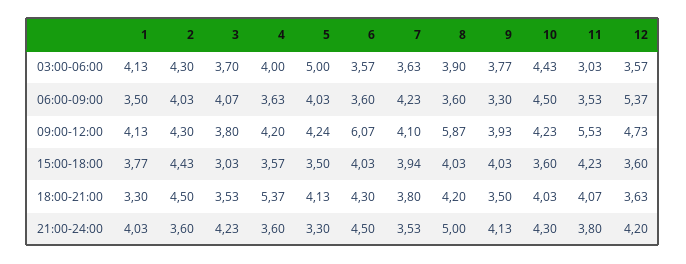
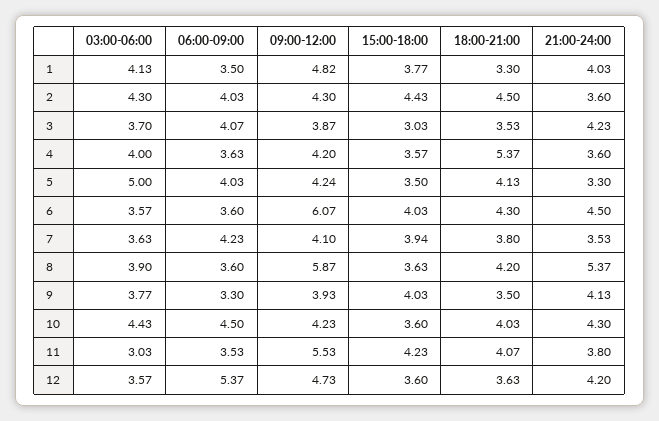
1, 09:00-12:00: 4.13 -> 4.82
3, 09:00-12:00: 3.8 -> 3.87
8, 15:00-18:00: 4.03 -> 3.63
8, 21:00-24:00: 5 -> 5.37

